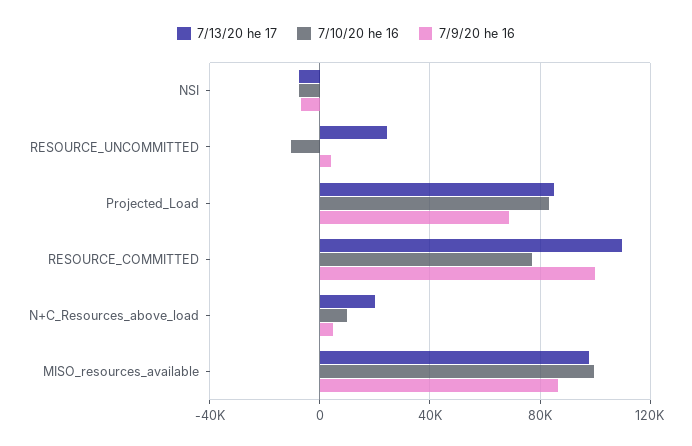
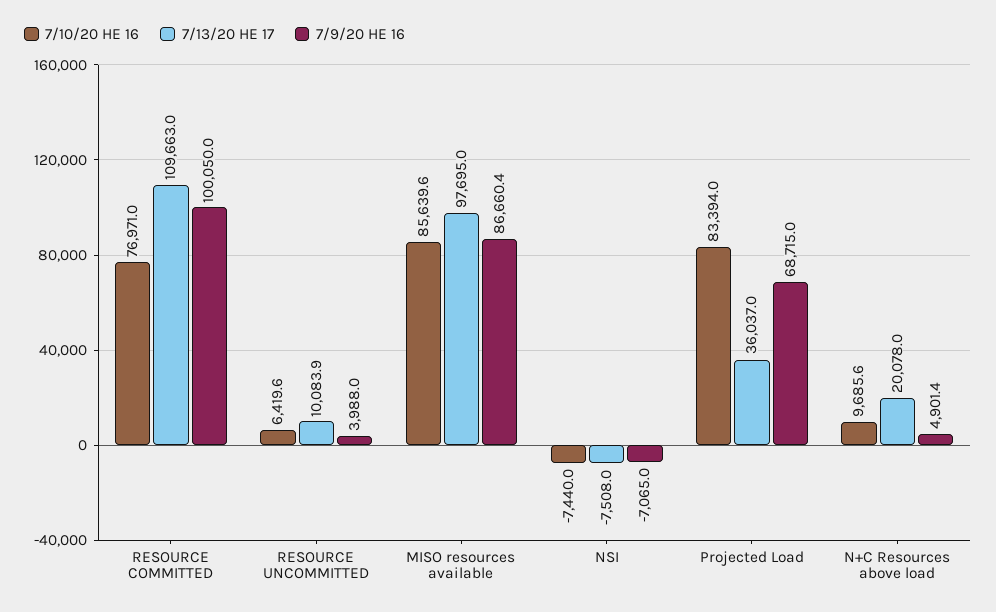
7/13/20 he 17, RESOURCE_UNCOMMITTED: 25000 -> 10083.9
7/10/20 he 16, RESOURCE_UNCOMMITTED: -10000 -> 6419.6
7/13/20 he 17, Projected_Load: 85000 -> 36037
7/10/20 he 16, MISO_resources_available: 100000 -> 85639.6

